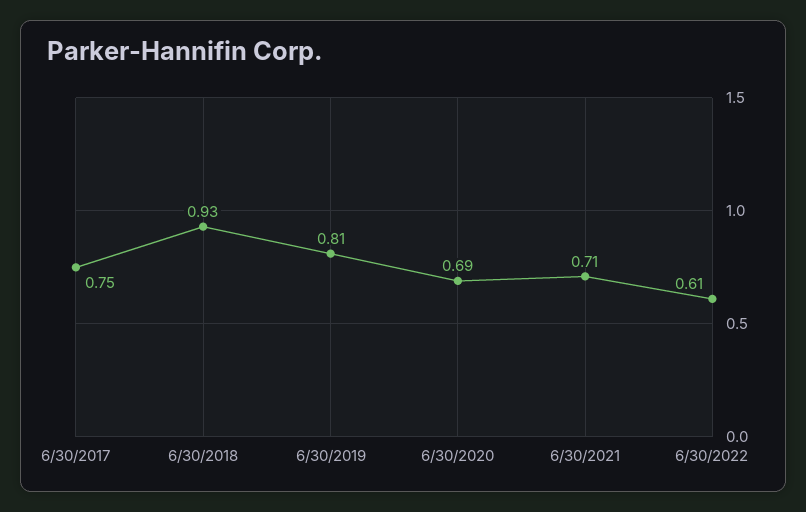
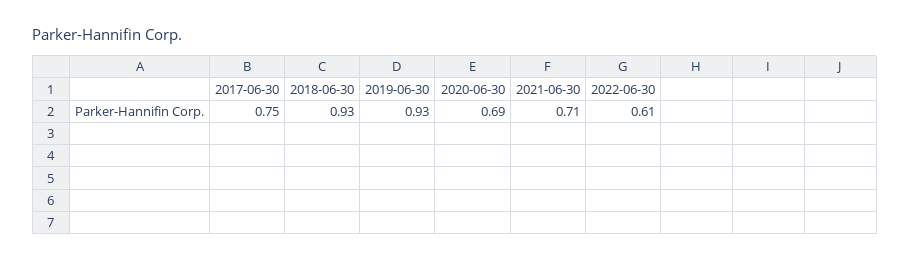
6/30/2019: 0.81 -> 0.93

